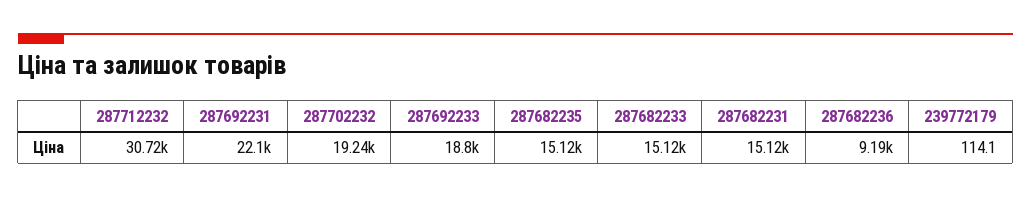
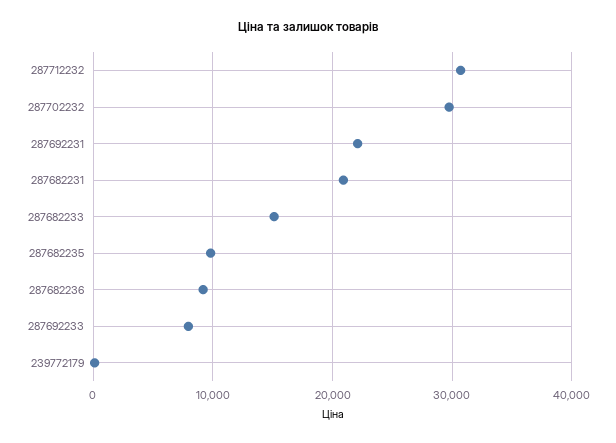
287702232: 19240 -> 30000
287692233: 18800 -> 8000
287682235: 15120 -> 10000
287682231: 15120 -> 21000

